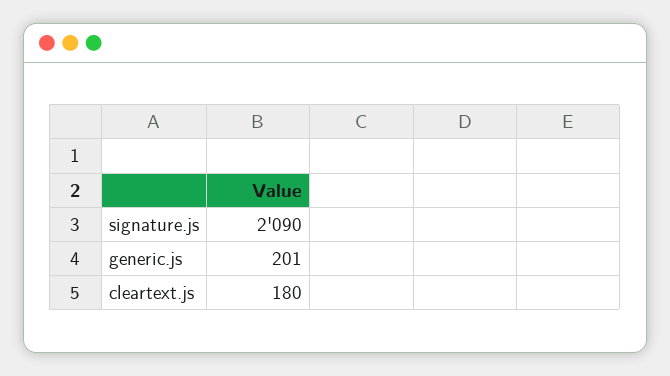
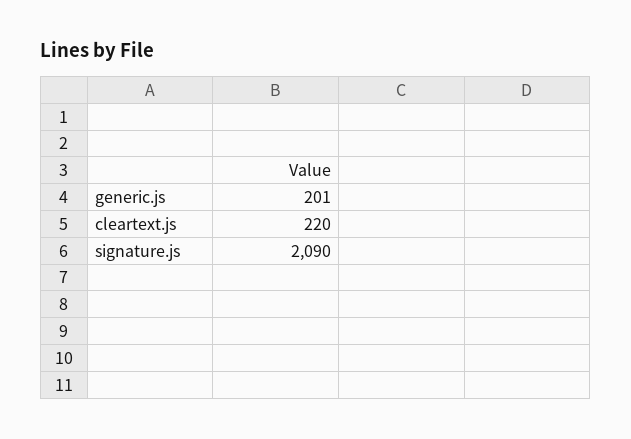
cleartext.js: 180 -> 220

